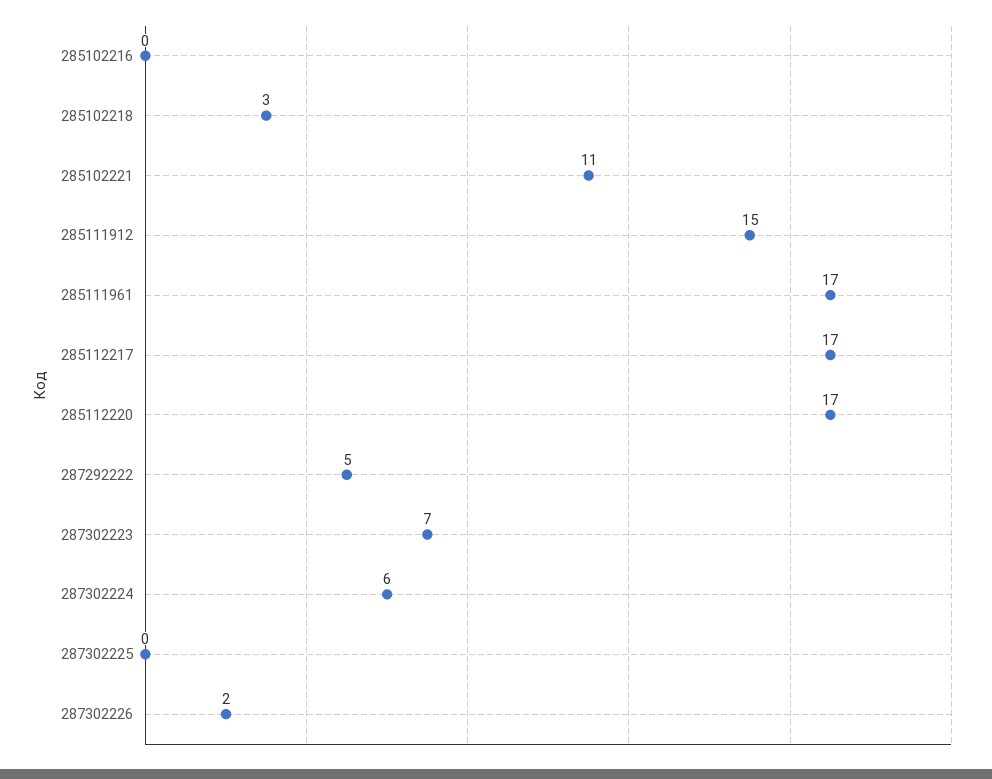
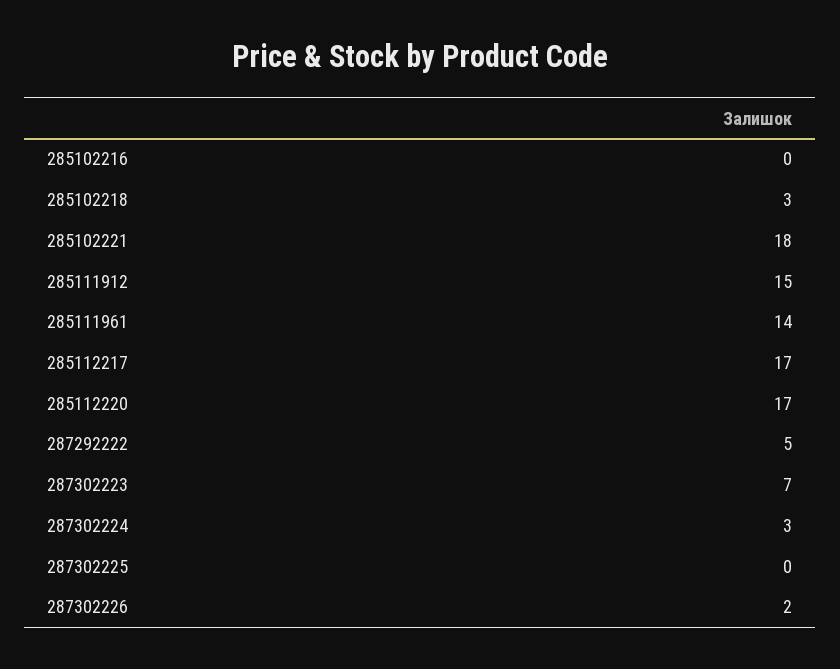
285102221: 11 -> 18
285111961: 17 -> 14
287302224: 6 -> 3

